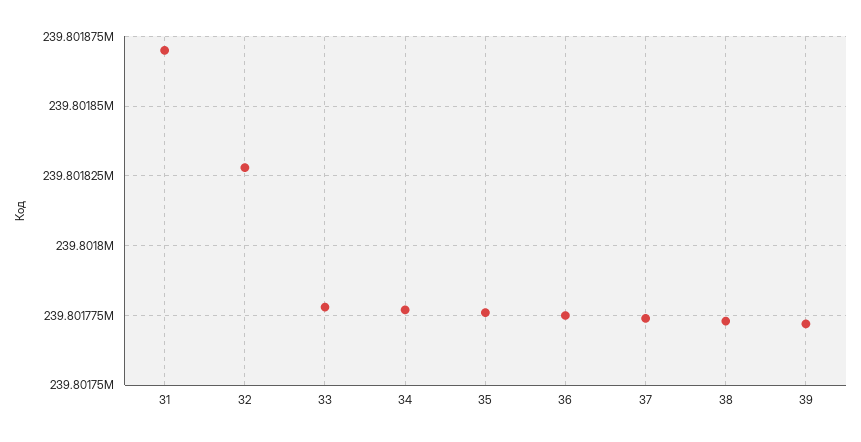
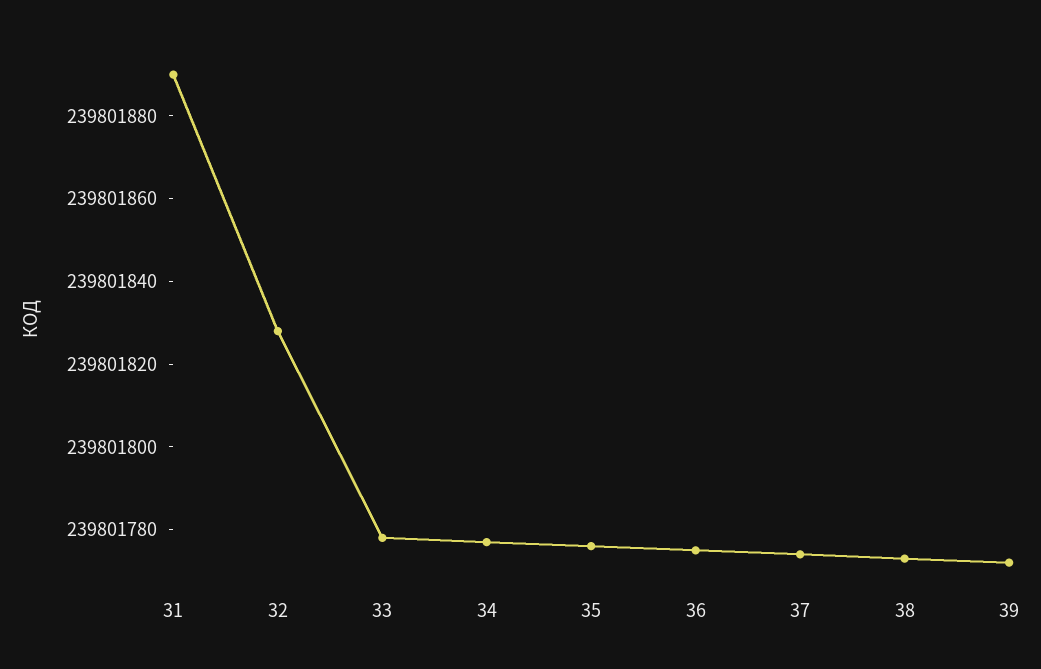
31: 239801870 -> 239801890

